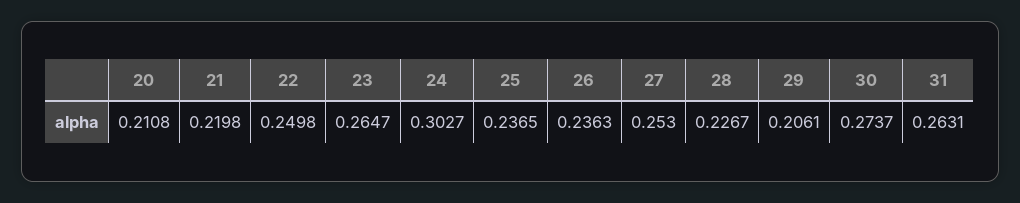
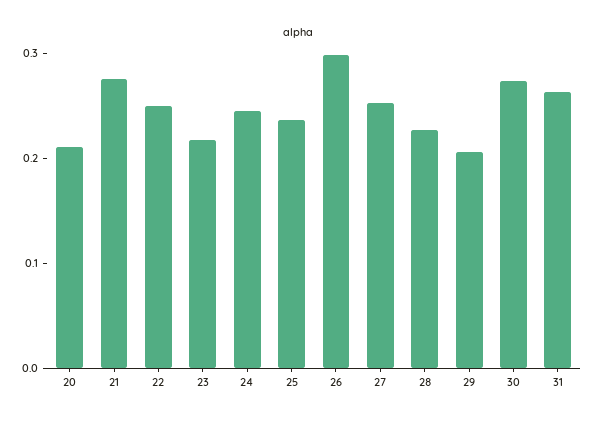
21: 0.2198 -> 0.28
23: 0.2647 -> 0.22
24: 0.3027 -> 0.24
26: 0.2363 -> 0.3

